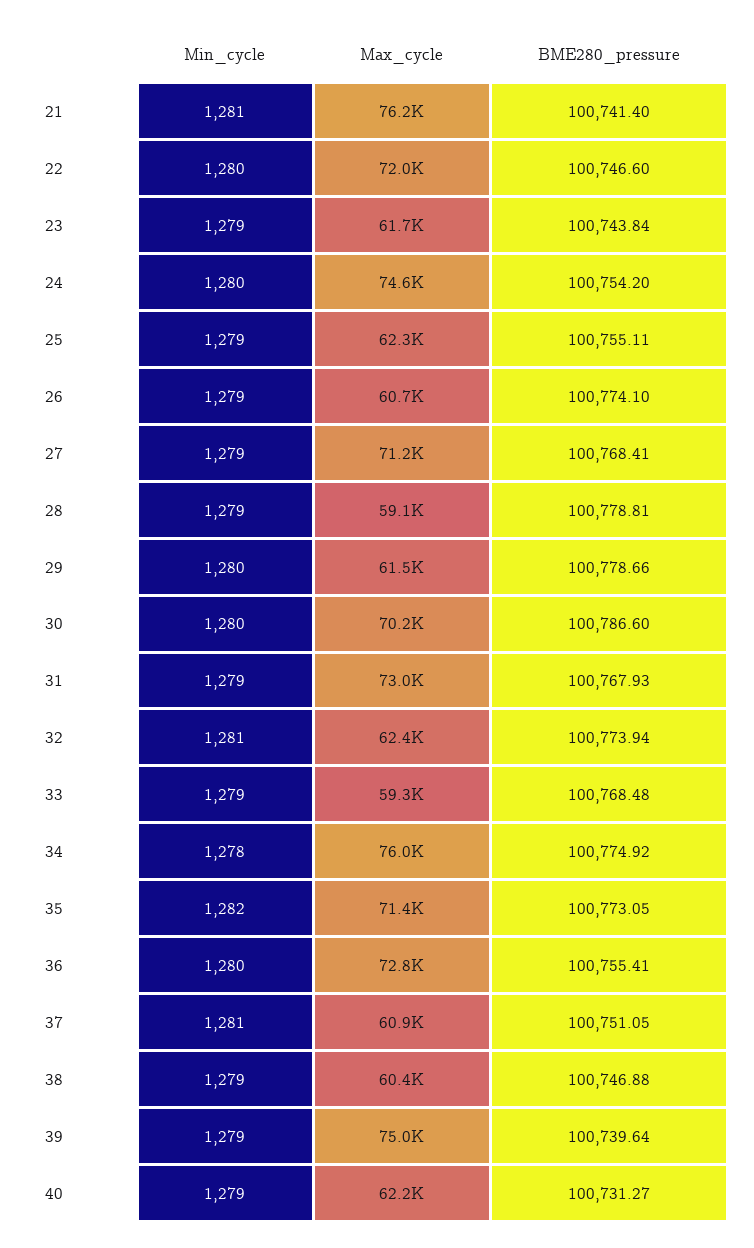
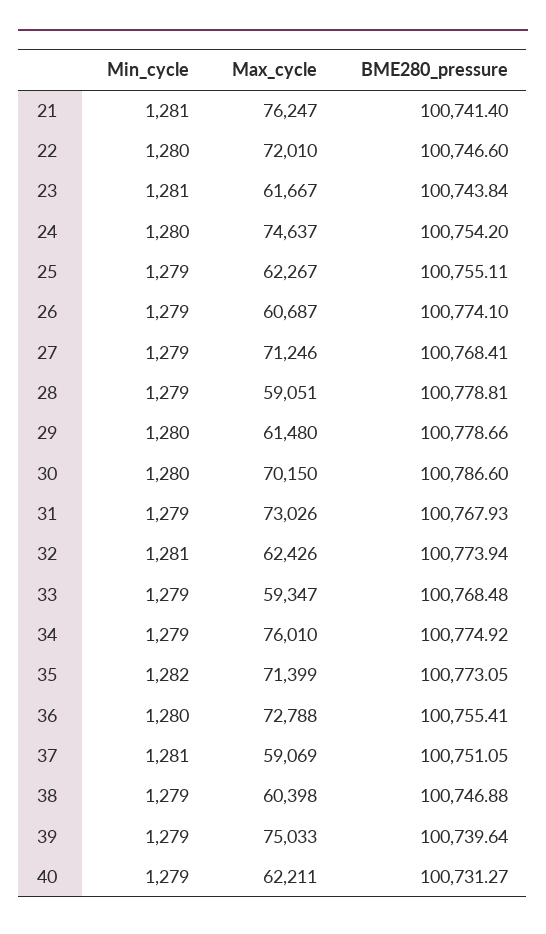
Min_cycle, 23: 1279 -> 1281
Min_cycle, 34: 1278 -> 1279
Max_cycle, 37: 60900 -> 59069

